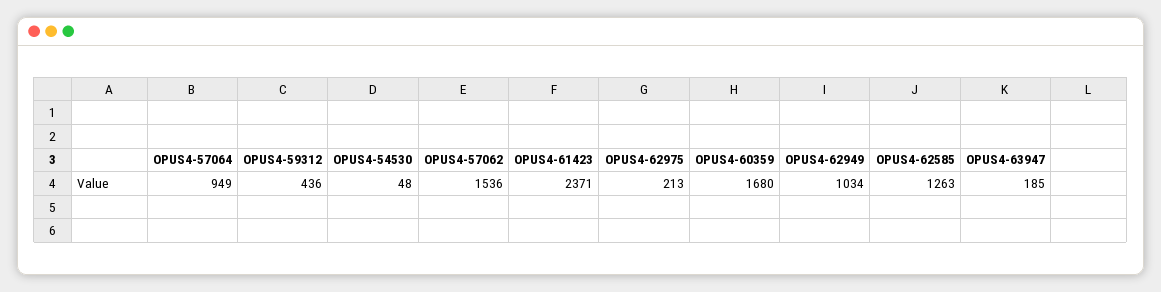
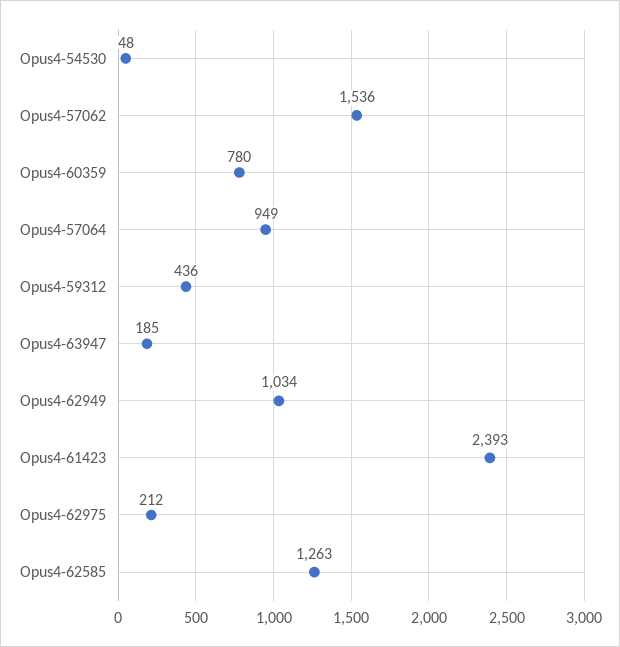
OPUS4-61423: 2371 -> 2393
OPUS4-62975: 213 -> 212
OPUS4-60359: 1680 -> 780

